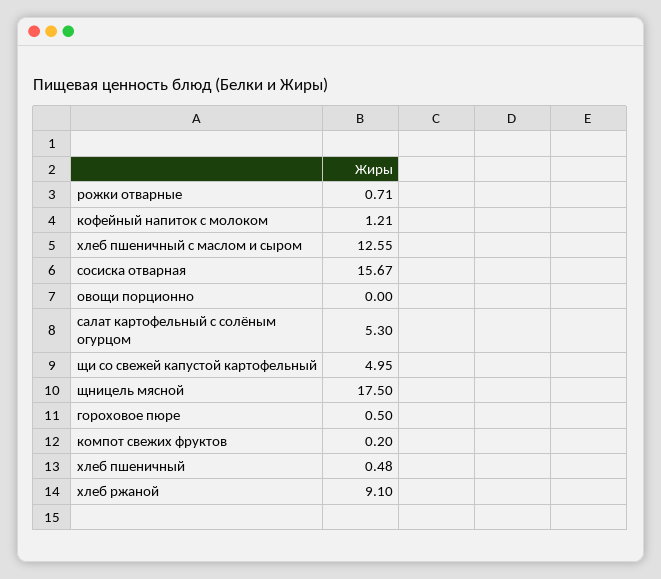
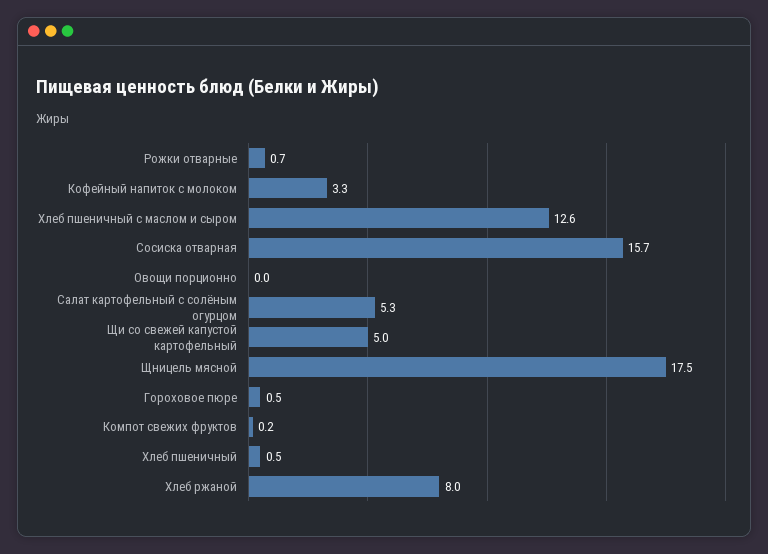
кофейный напиток с молоком: 1.21 -> 3.3
хлеб ржаной: 9.1 -> 8

